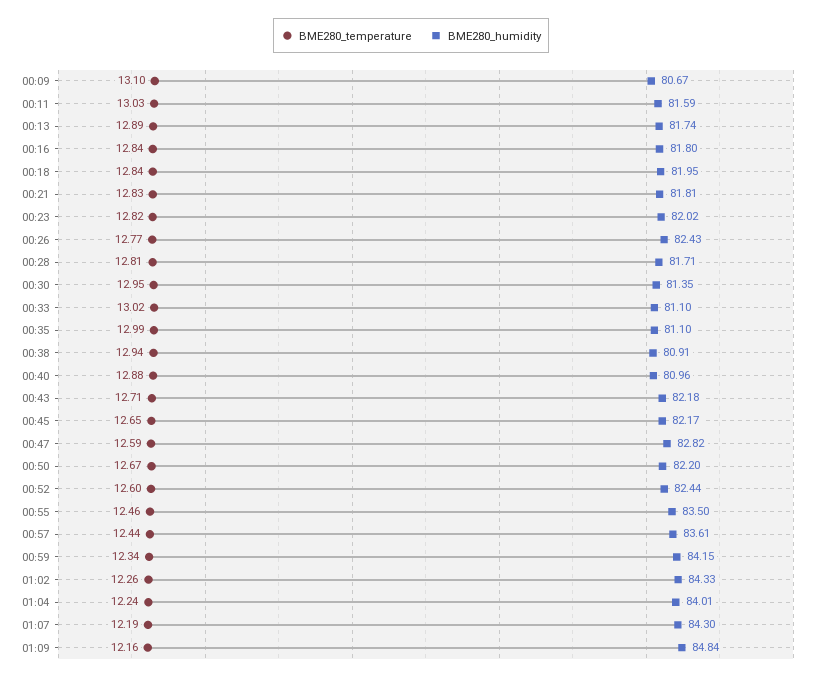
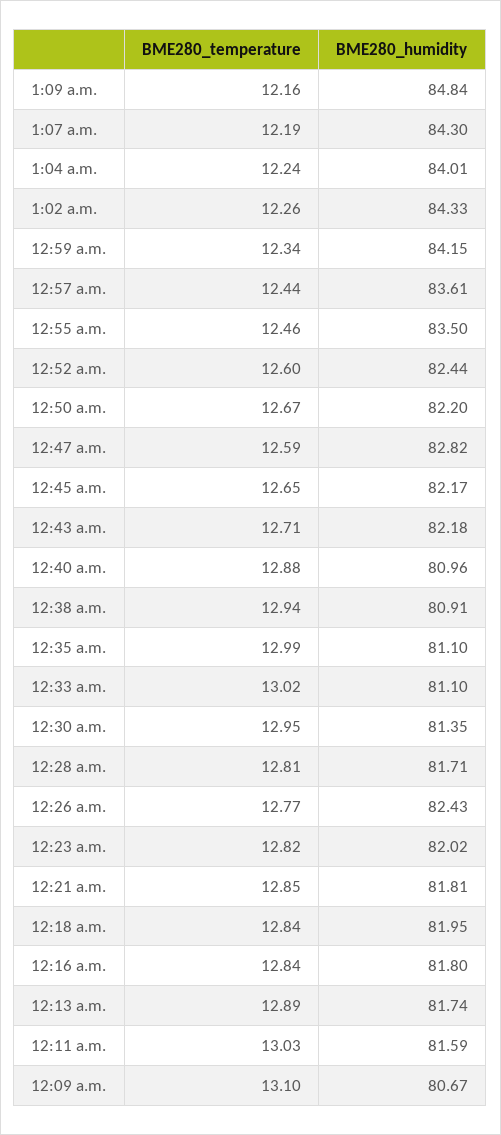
BME280_temperature, 00:21: 12.83 -> 12.85

